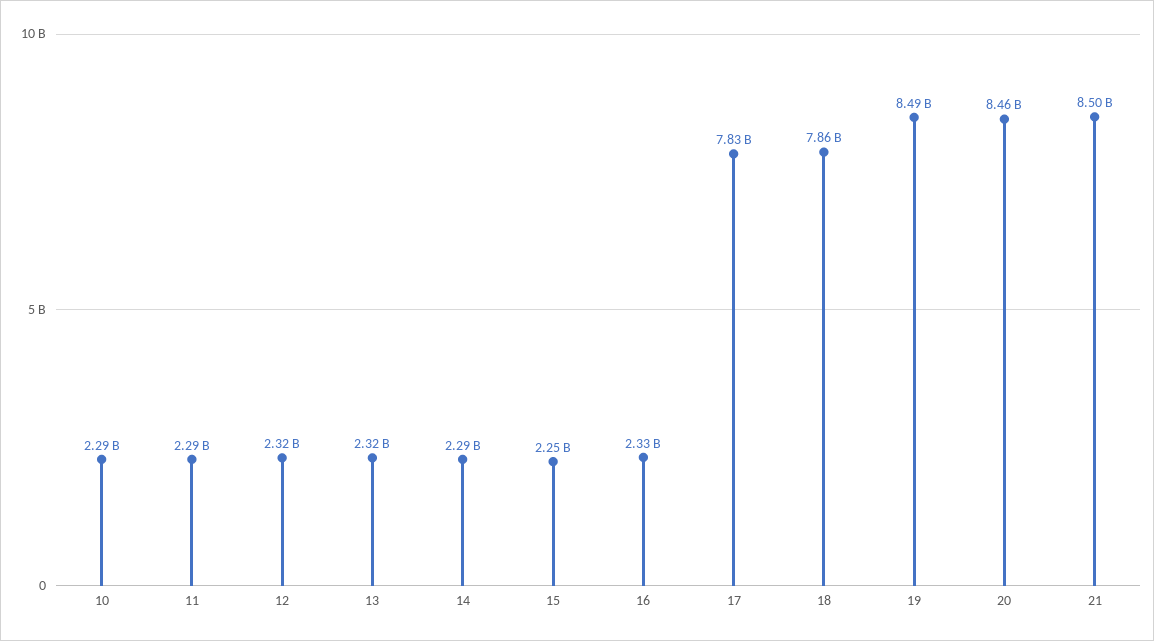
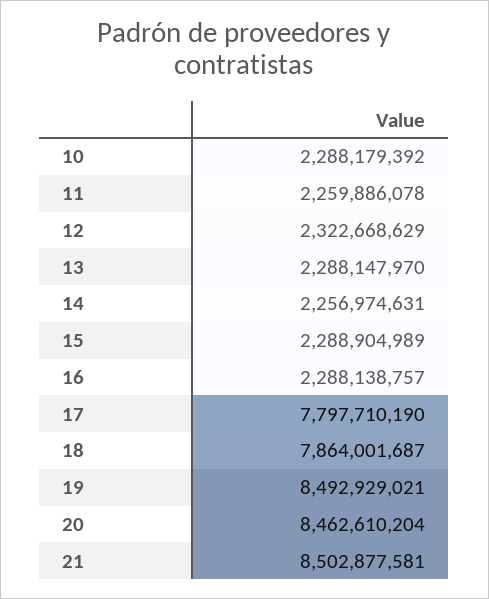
11: 2290000000 -> 2259886078
13: 2320000000 -> 2288147970
14: 2290000000 -> 2256974631
15: 2250000000 -> 2288904989
16: 2330000000 -> 2288138757
17: 7830000000 -> 7797710190

